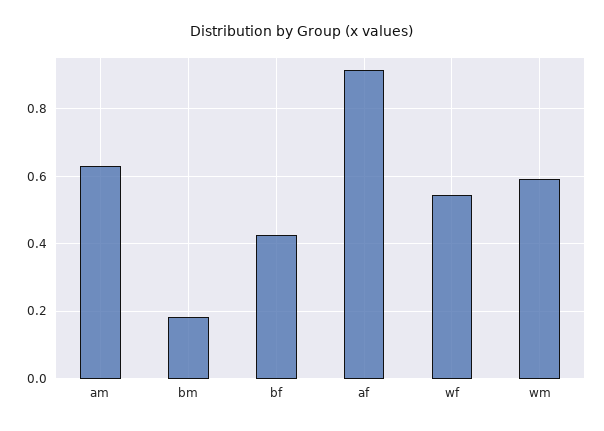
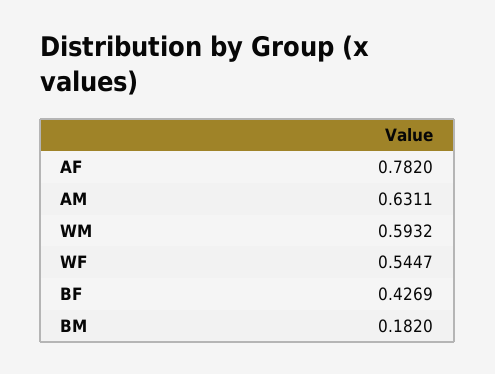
af: 0.92 -> 0.782

